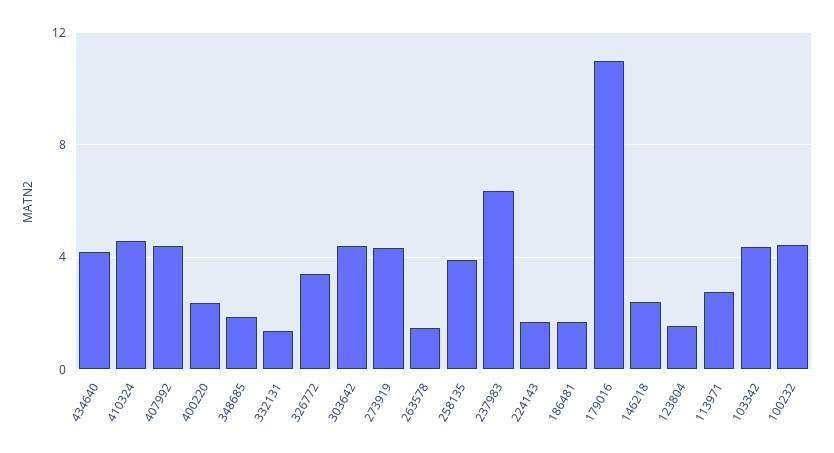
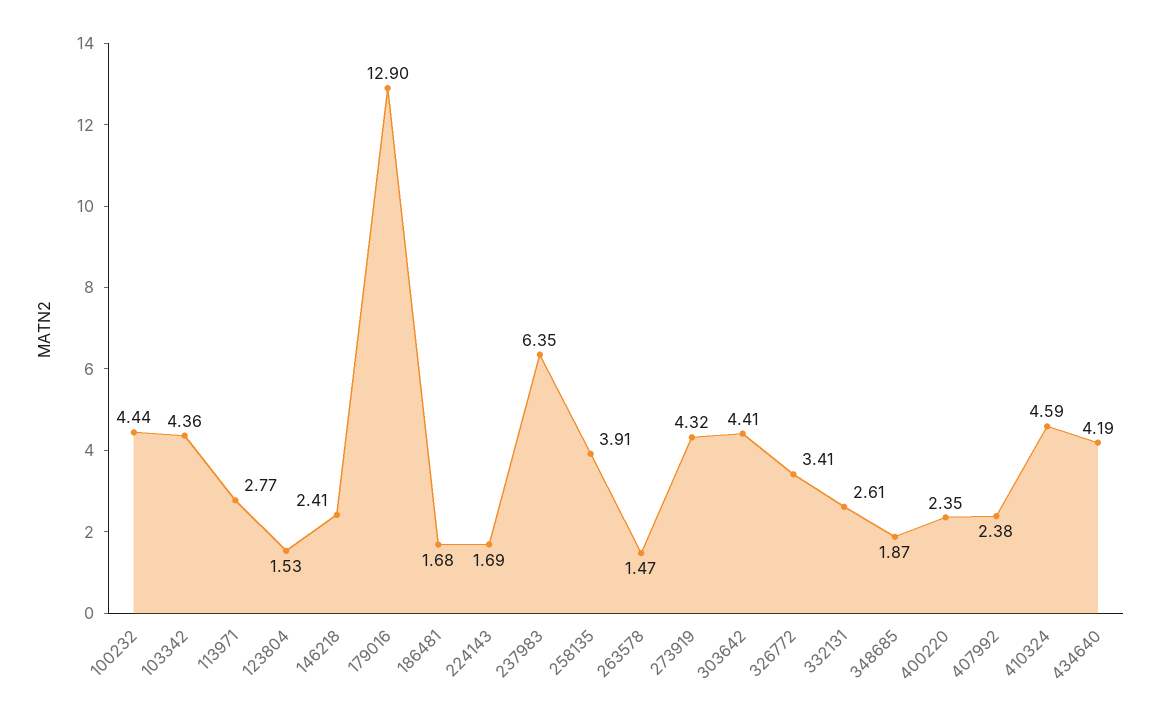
407992: 4.5 -> 2.38
332131: 1.5 -> 2.61
179016: 11 -> 12.9

